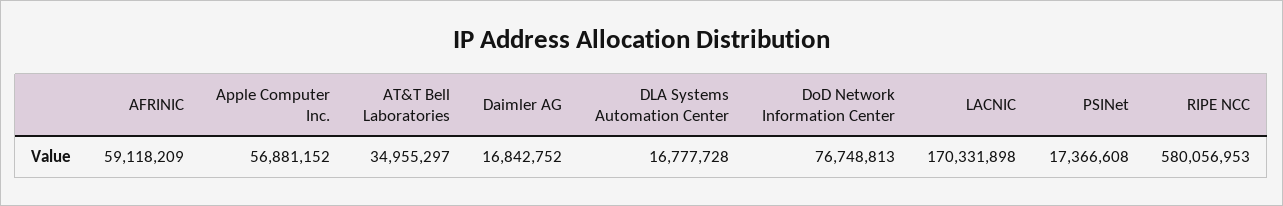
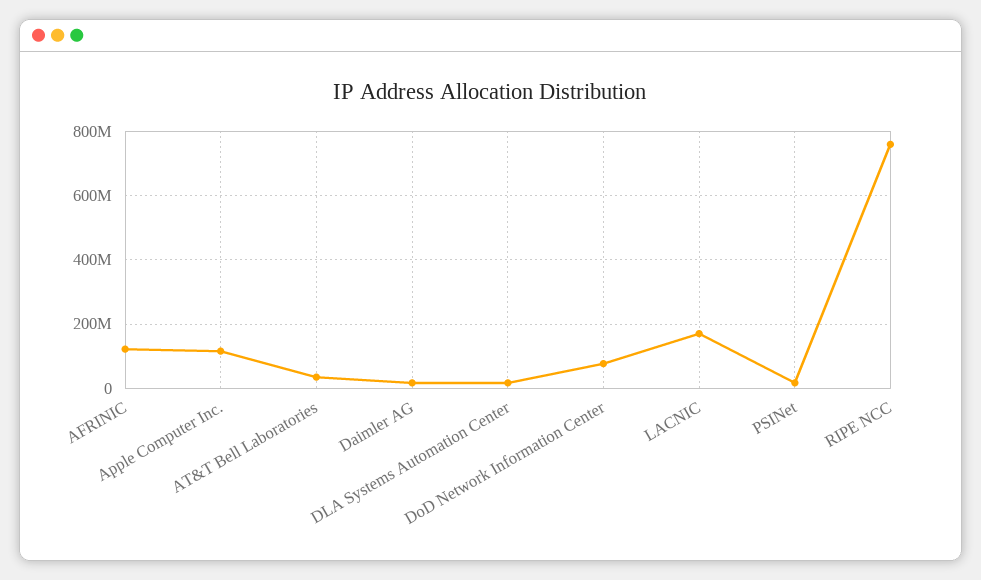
AFRINIC: 59118209 -> 120000000
Apple Computer Inc.: 56881152 -> 120000000
RIPE NCC: 580056953 -> 760000000

